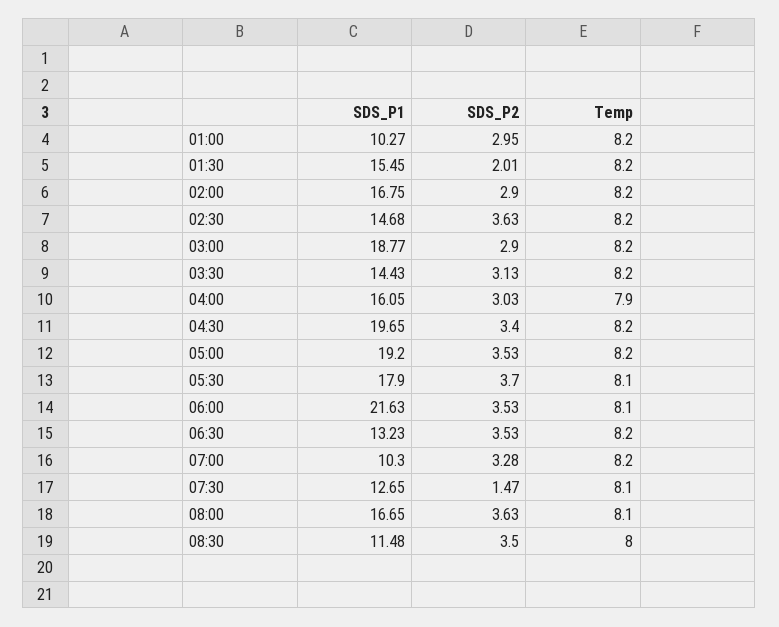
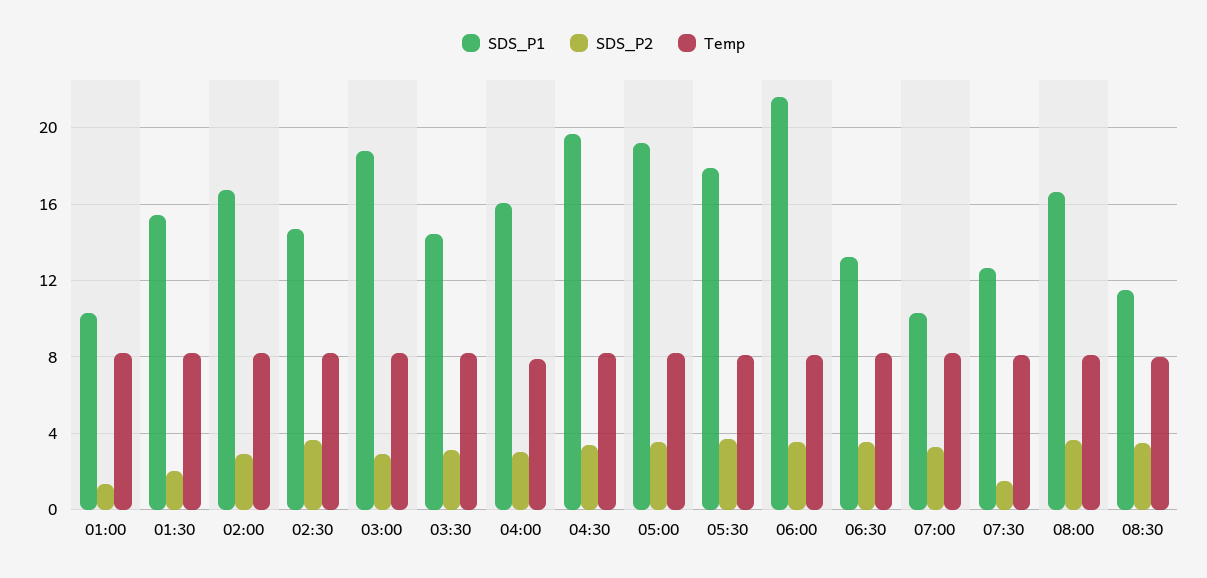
SDS_P2, 01:00: 2.95 -> 1.5

